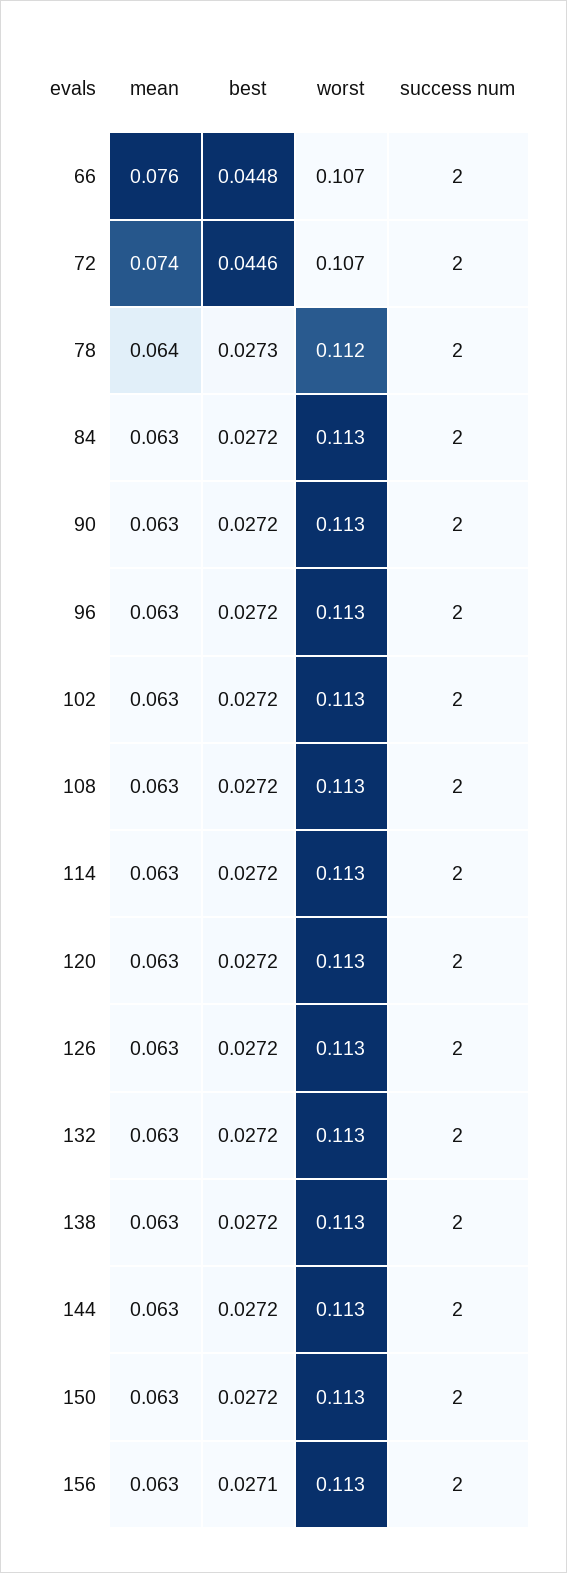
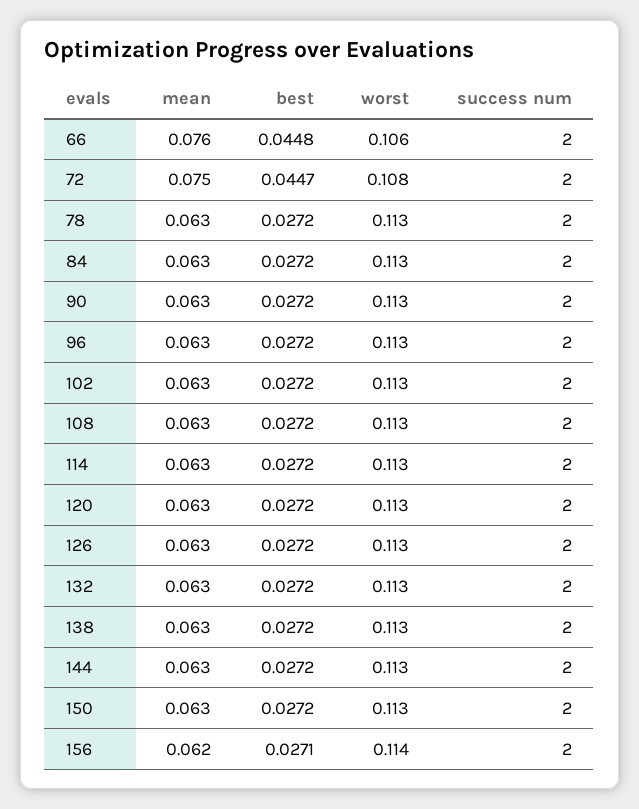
worst, 66: 0.107 -> 0.106
mean, 72: 0.074 -> 0.075
best, 72: 0.0446 -> 0.0447
worst, 72: 0.107 -> 0.108
mean, 78: 0.064 -> 0.063
best, 78: 0.0273 -> 0.0272
worst, 78: 0.112 -> 0.113
mean, 156: 0.063 -> 0.062
worst, 156: 0.113 -> 0.114

